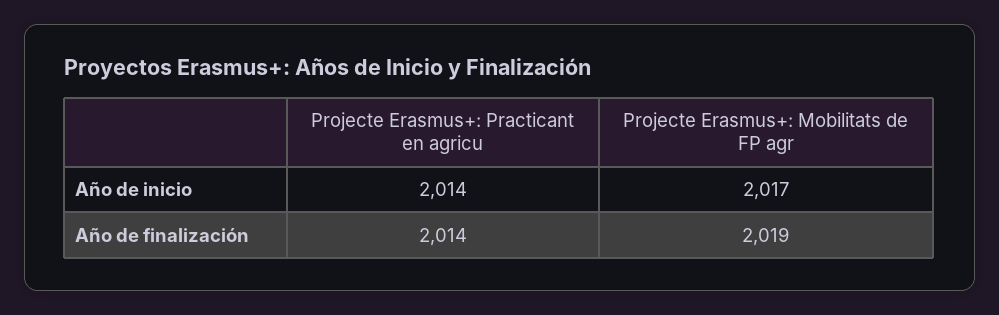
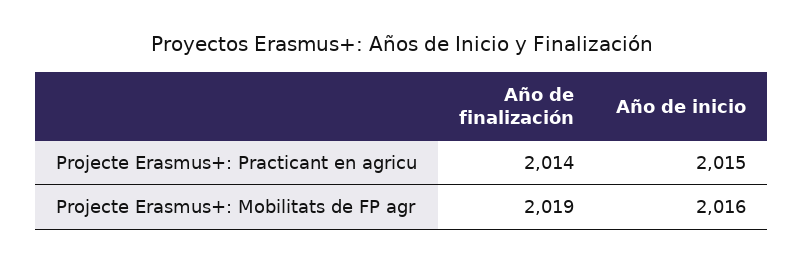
Projecte Erasmus+: Practicant en agricu, Año de inicio: 2014 -> 2015
Projecte Erasmus+: Mobilitats de FP agr, Año de inicio: 2017 -> 2016

